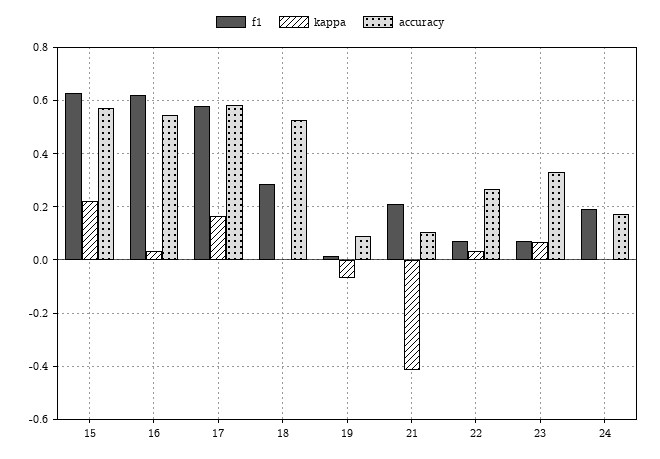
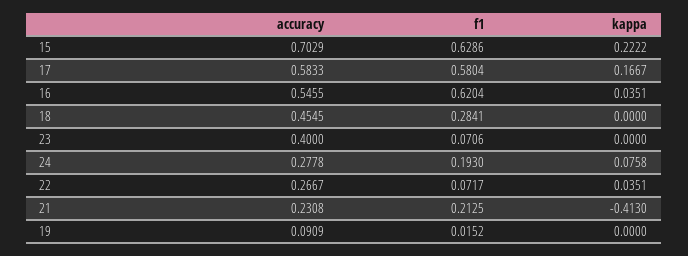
accuracy, 15: 0.575 -> 0.7029
accuracy, 18: 0.525 -> 0.4545
kappa, 19: -0.075 -> 0
accuracy, 21: 0.1 -> 0.2308
kappa, 23: 0.075 -> 0
accuracy, 23: 0.325 -> 0.4
kappa, 24: 0 -> 0.0758
accuracy, 24: 0.175 -> 0.2778

